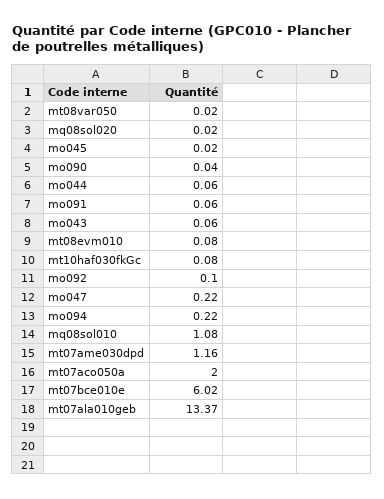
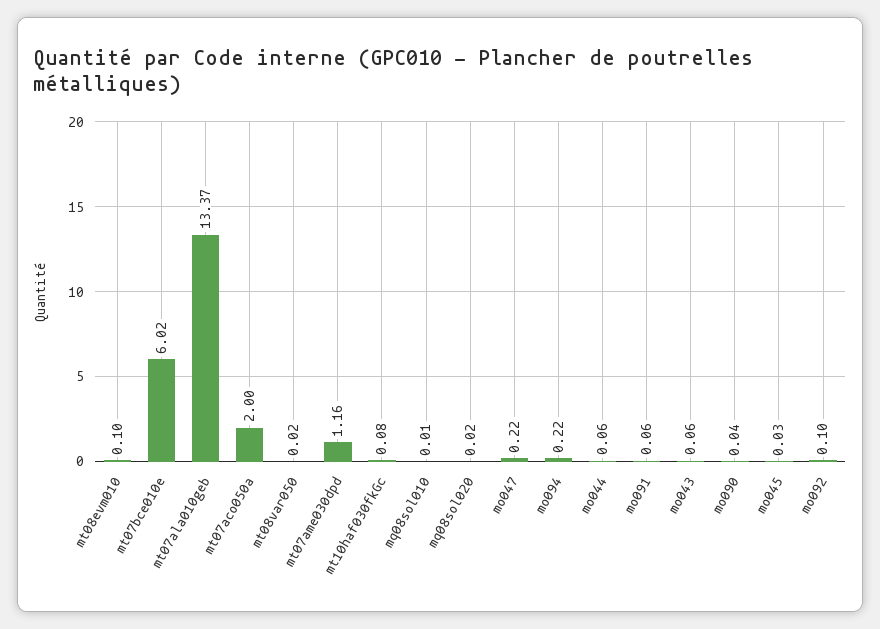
mo045: 0.02 -> 0.03
mt08evm010: 0.08 -> 0.1
mq08sol010: 1.08 -> 0.01

